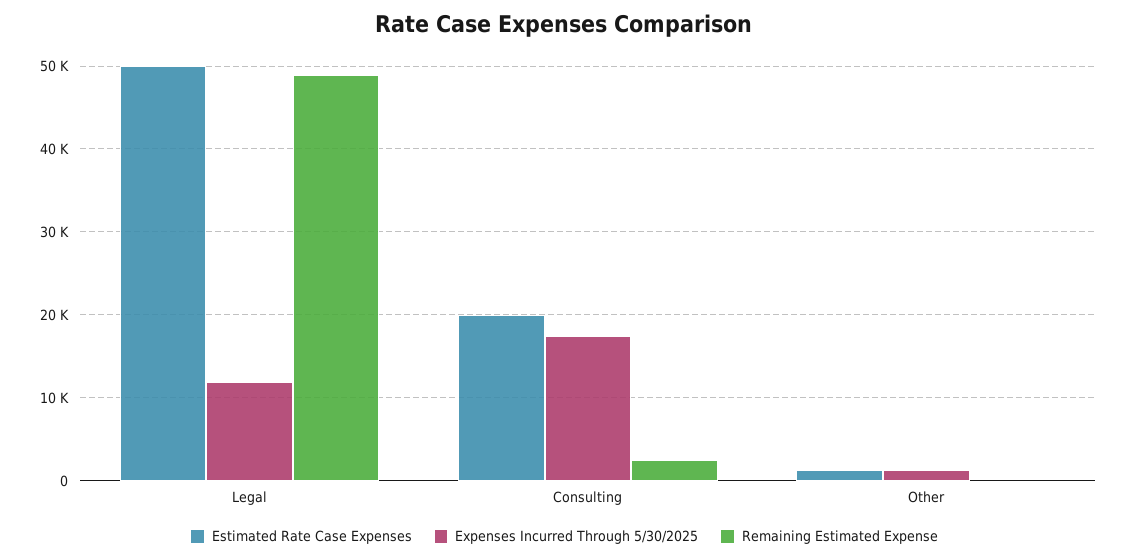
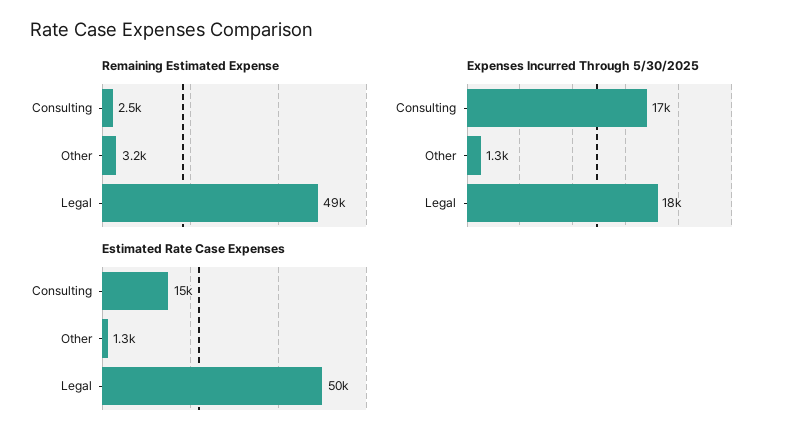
Expenses Incurred Through 5/30/2025, Legal: 12000 -> 18000
Estimated Rate Case Expenses, Consulting: 20000 -> 15000
Remaining Estimated Expense, Other: 0 -> 3200

